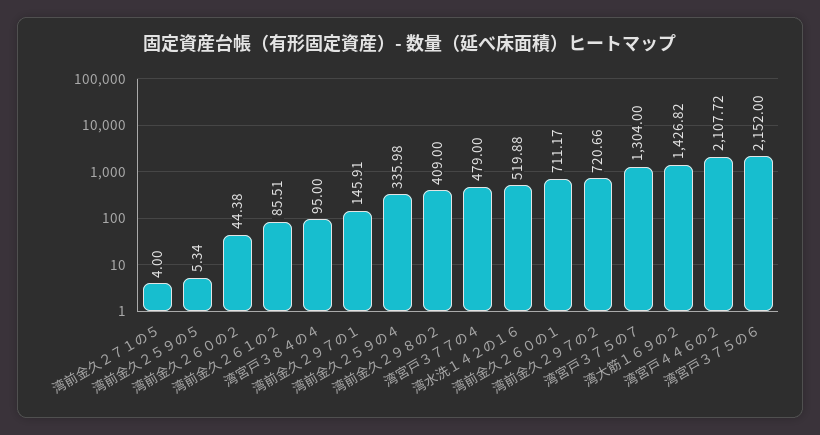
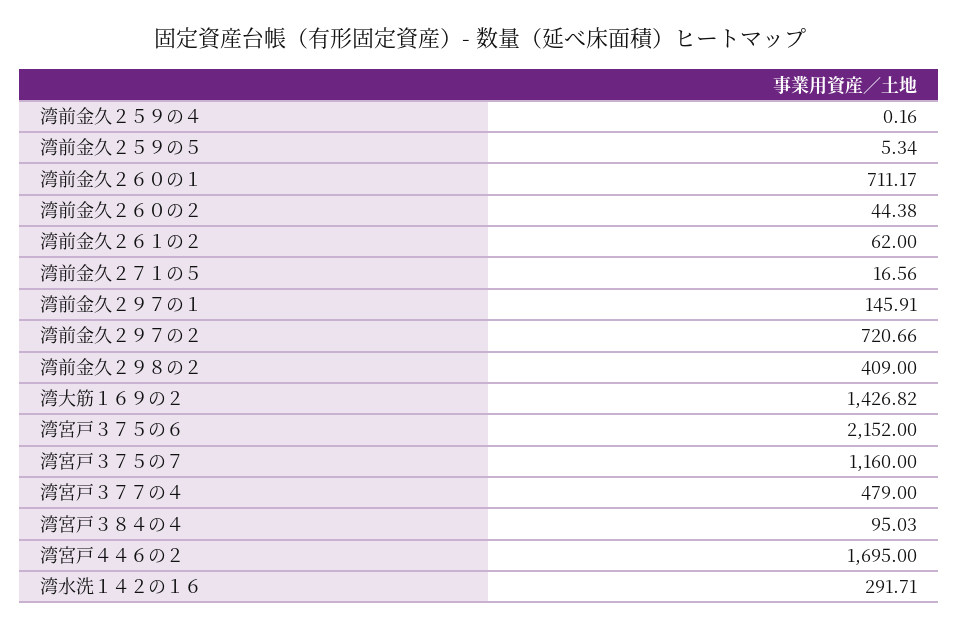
湾前金久２７１の５: 4 -> 16.56
湾前金久２６１の２: 85.51 -> 62
湾宮戸３８４の４: 95 -> 95.03
湾前金久２５９の４: 335.98 -> 0.16
湾水洗１４２の１６: 519.88 -> 291.71
湾宮戸３７５の７: 1304 -> 1160
湾宮戸４４６の２: 2107.72 -> 1695

